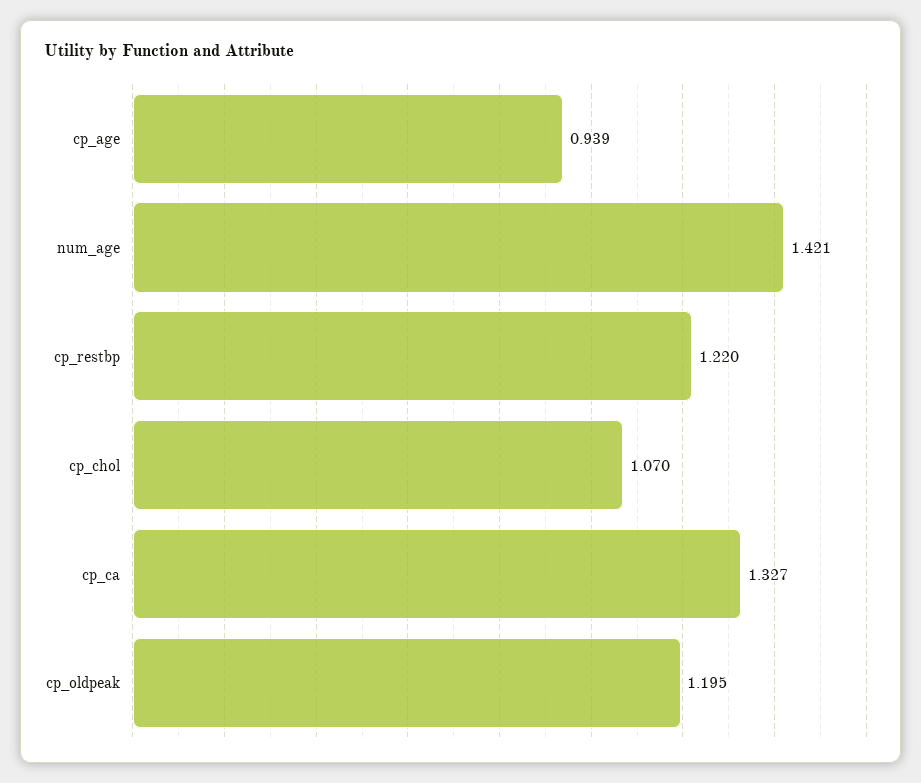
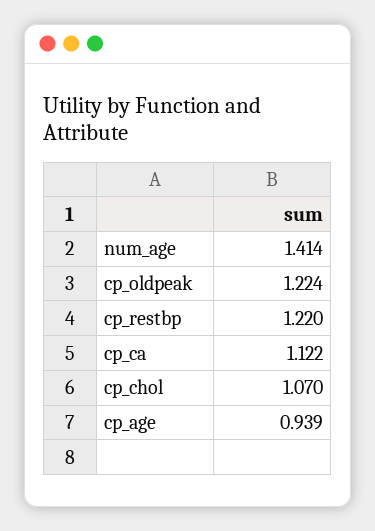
num_age: 1.421 -> 1.414
cp_ca: 1.327 -> 1.122
cp_oldpeak: 1.195 -> 1.224

